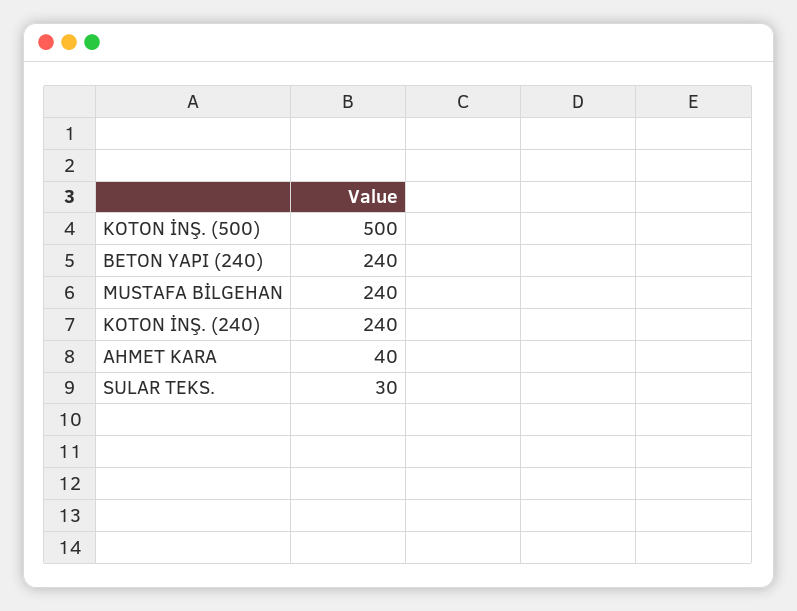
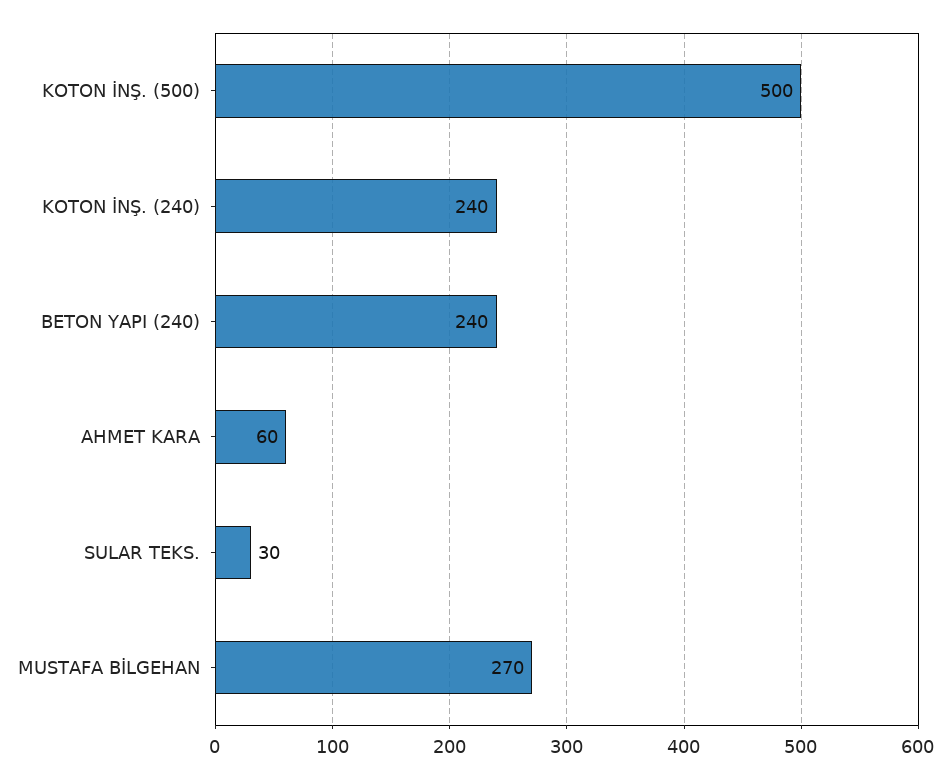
MUSTAFA BİLGEHAN: 240 -> 270
AHMET KARA: 40 -> 60

